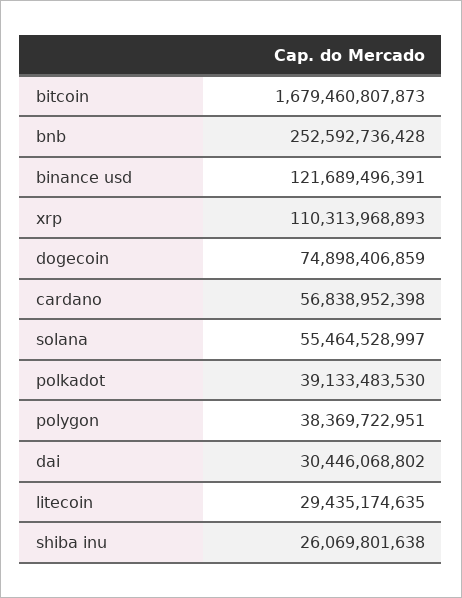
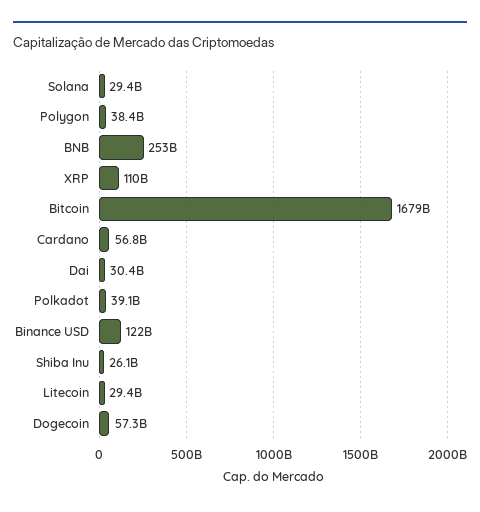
dogecoin: 74898406859 -> 57300000000
solana: 55464528997 -> 29400000000

